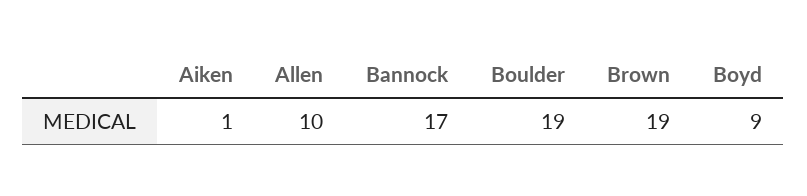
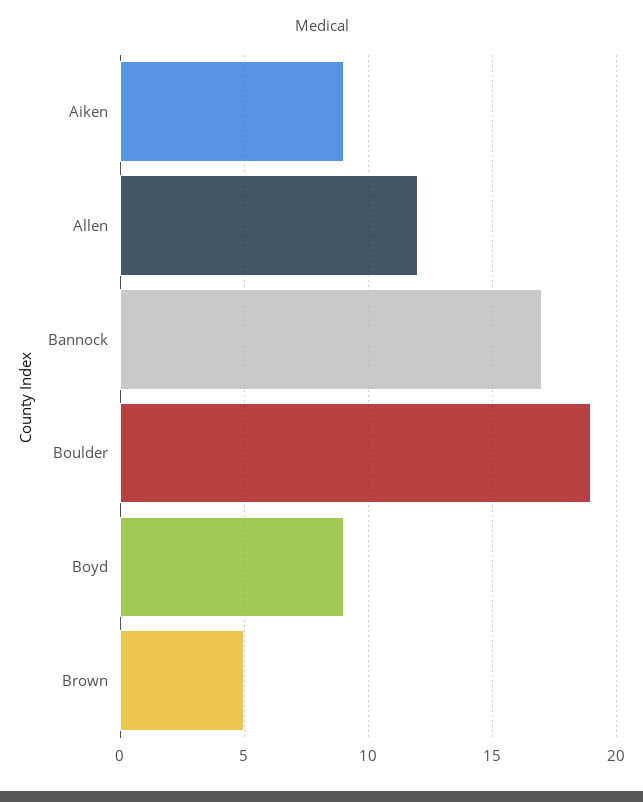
Aiken: 1 -> 9
Allen: 10 -> 12
Brown: 19 -> 5

